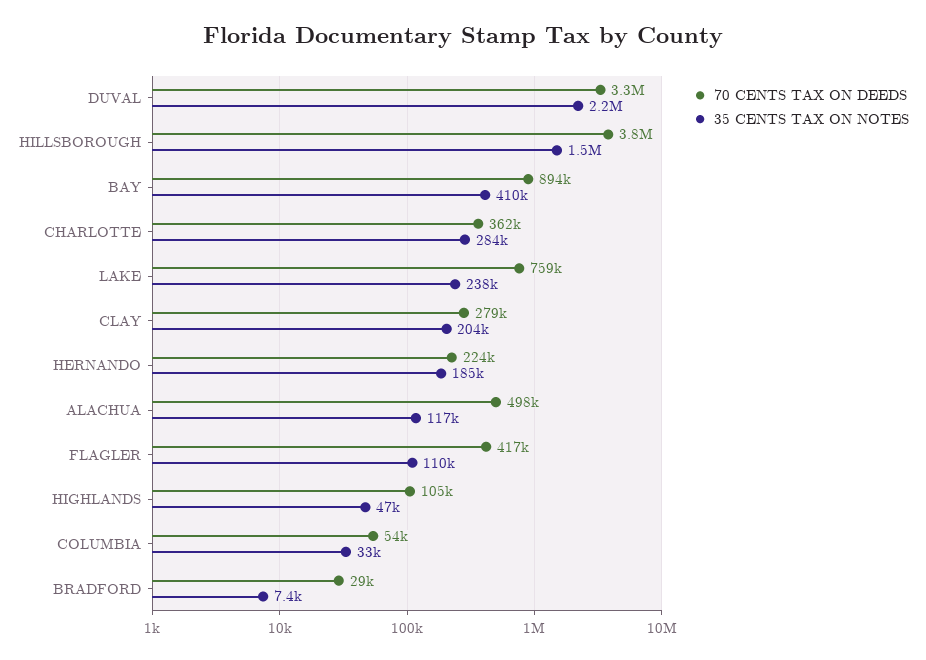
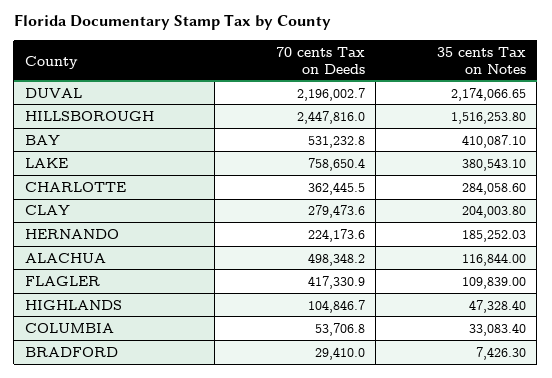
70 CENTS TAX ON DEEDS, DUVAL: 3300000 -> 2196002.7
70 CENTS TAX ON DEEDS, HILLSBOROUGH: 3800000 -> 2447816
70 CENTS TAX ON DEEDS, BAY: 894000 -> 531232.8
35 CENTS TAX ON NOTES, LAKE: 238000 -> 380543.1

